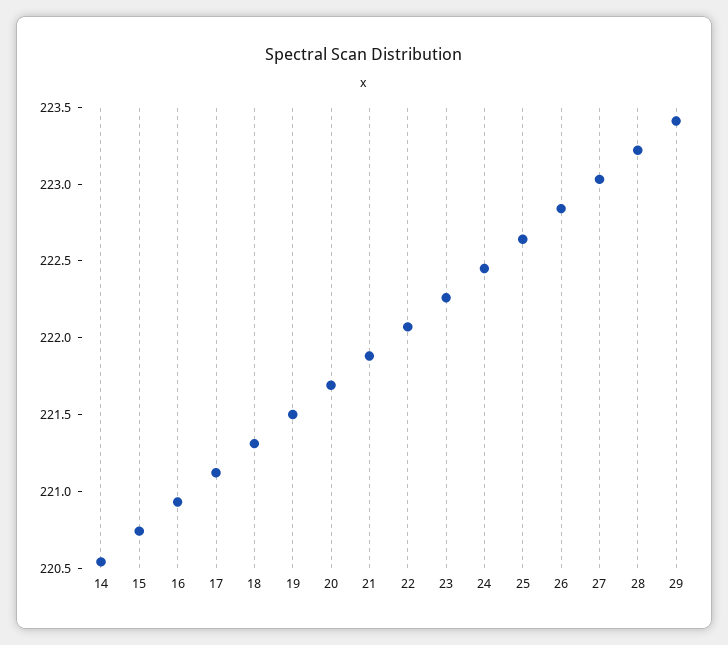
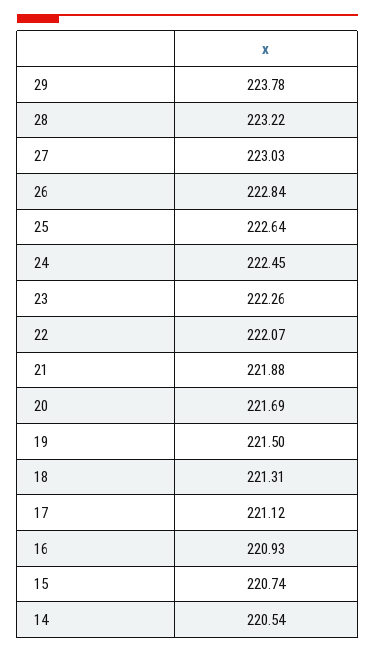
29: 223.4 -> 223.78

